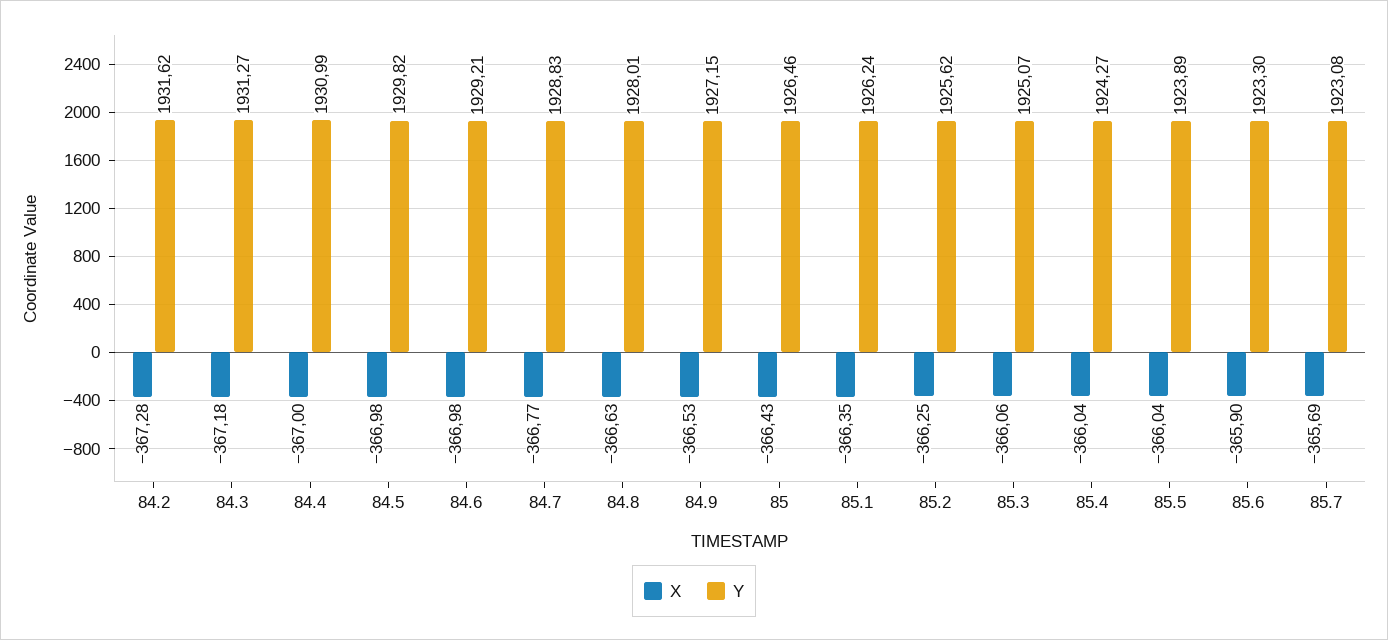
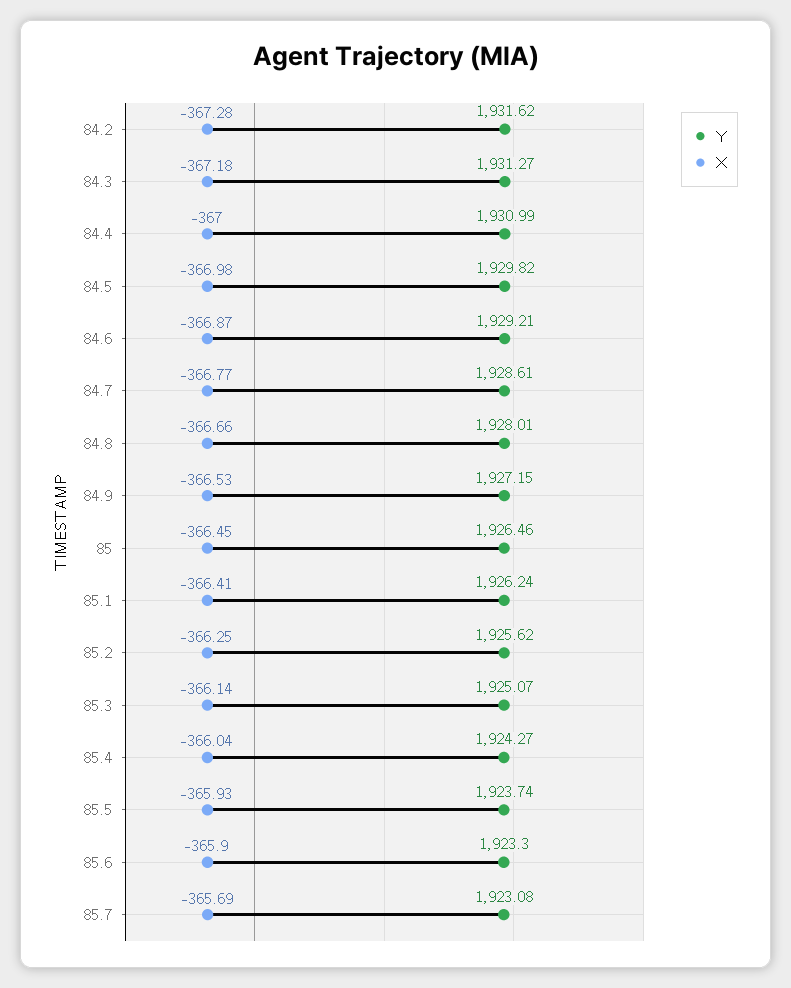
X, 84.6: -366.98 -> -366.87
Y, 84.7: 1928.83 -> 1928.61
X, 84.8: -366.63 -> -366.66
X, 85: -366.43 -> -366.45
X, 85.1: -366.35 -> -366.41
X, 85.3: -366.06 -> -366.14
X, 85.5: -366.04 -> -365.93
Y, 85.5: 1923.89 -> 1923.74

